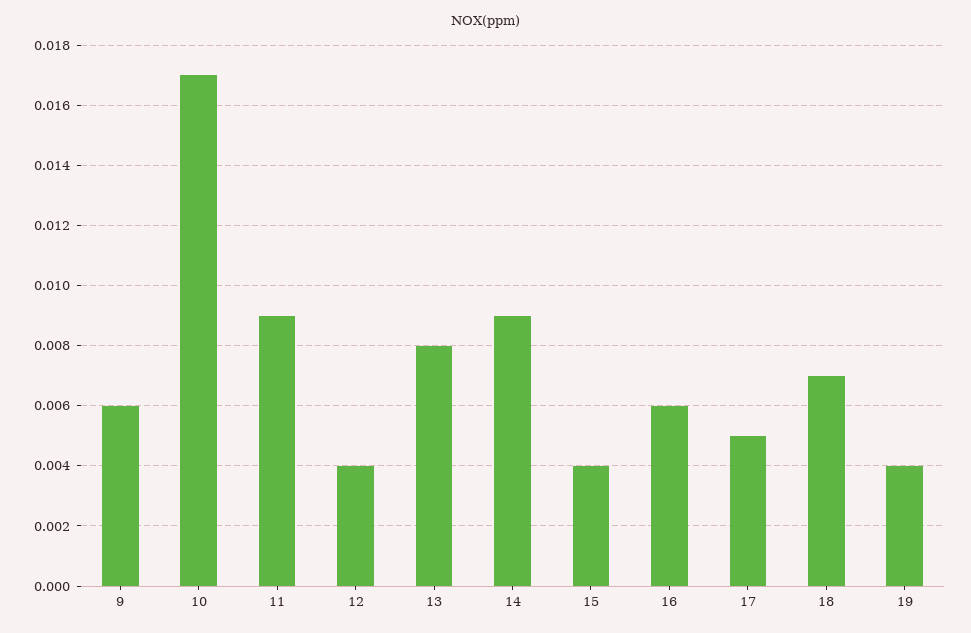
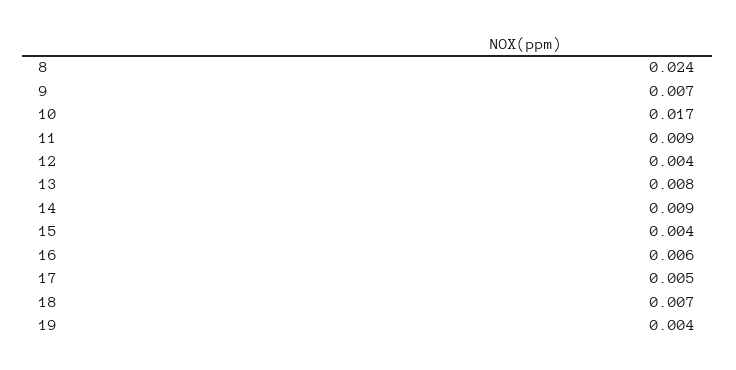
9: 0.006 -> 0.007
8: none -> 0.024

